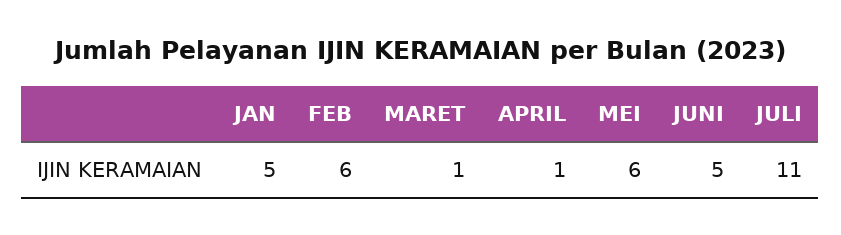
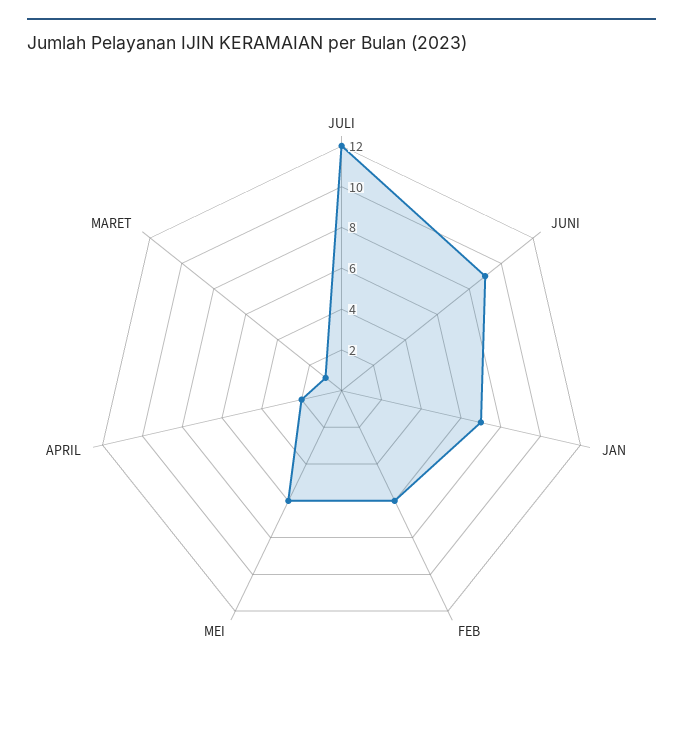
JAN: 5 -> 7
APRIL: 1 -> 2
JUNI: 5 -> 9
JULI: 11 -> 12

